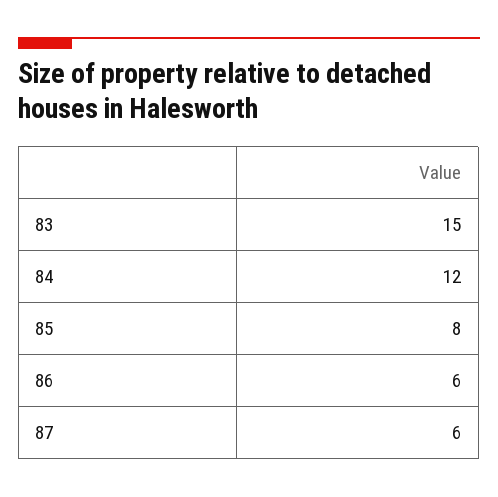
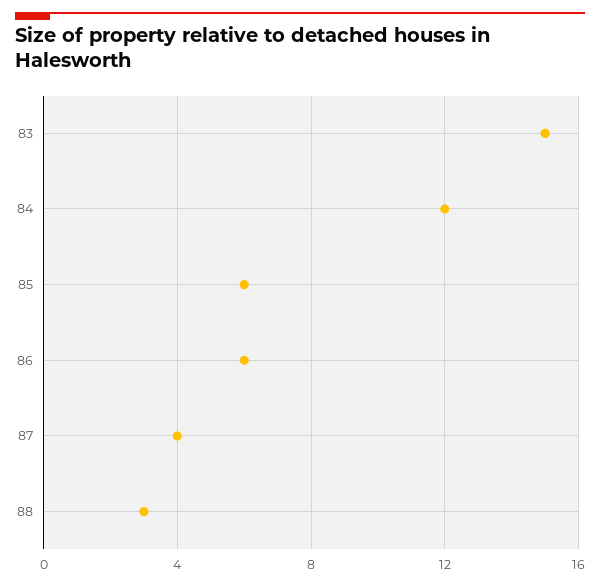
85: 8 -> 6
87: 6 -> 4
88: none -> 3

